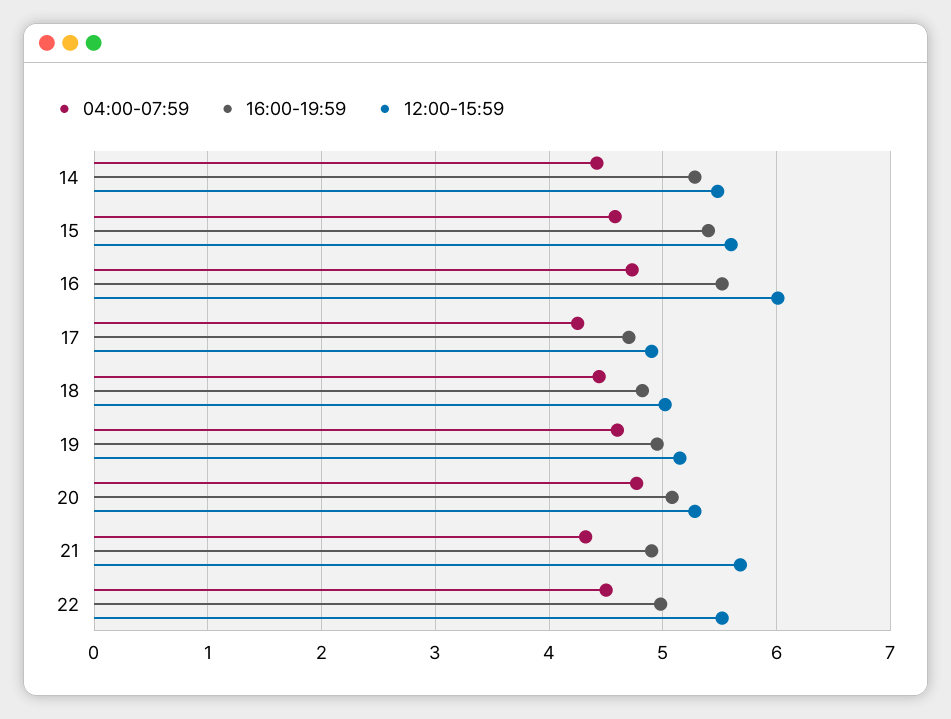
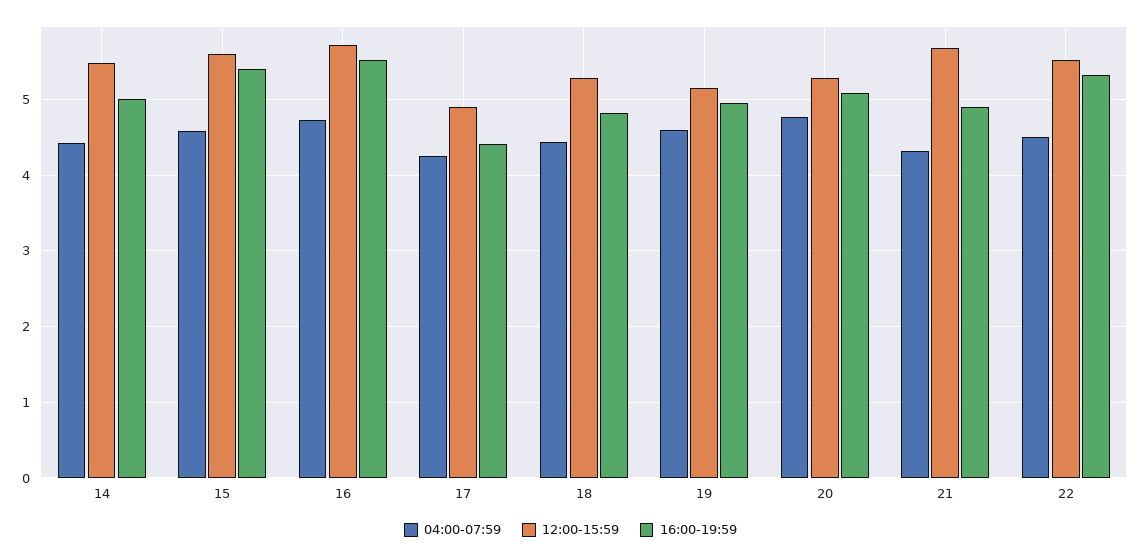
16:00-19:59, 14: 5.3 -> 5
12:00-15:59, 16: 6 -> 5.7
16:00-19:59, 17: 4.7 -> 4.4
12:00-15:59, 18: 5 -> 5.3
16:00-19:59, 22: 5 -> 5.3

